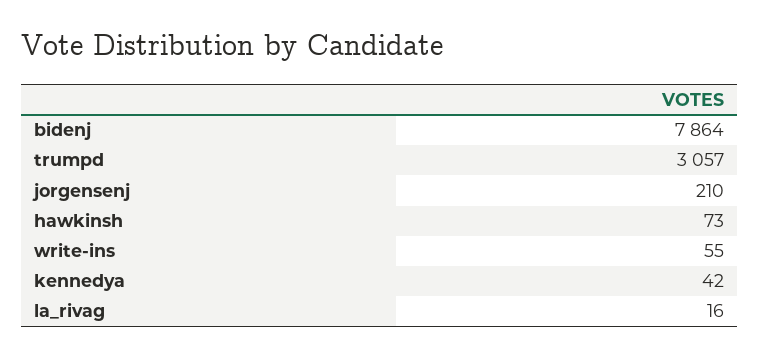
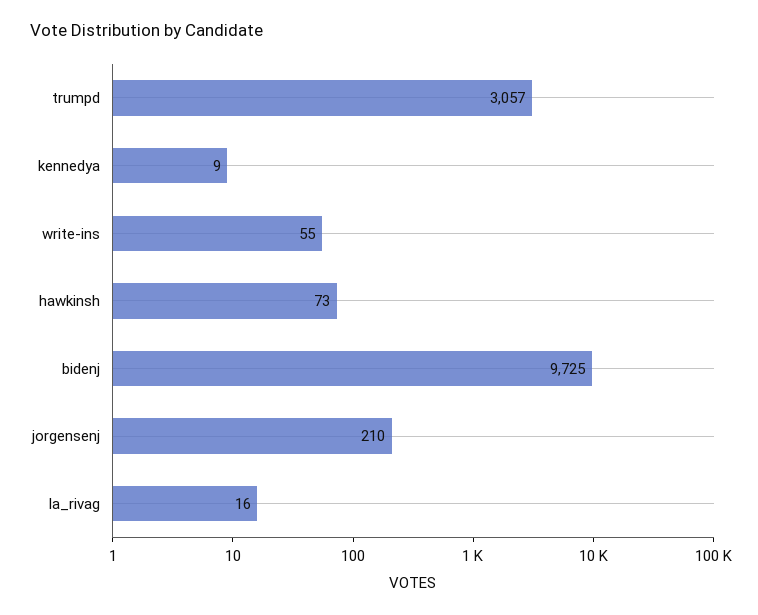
bidenj: 7864 -> 9725
kennedya: 42 -> 9

